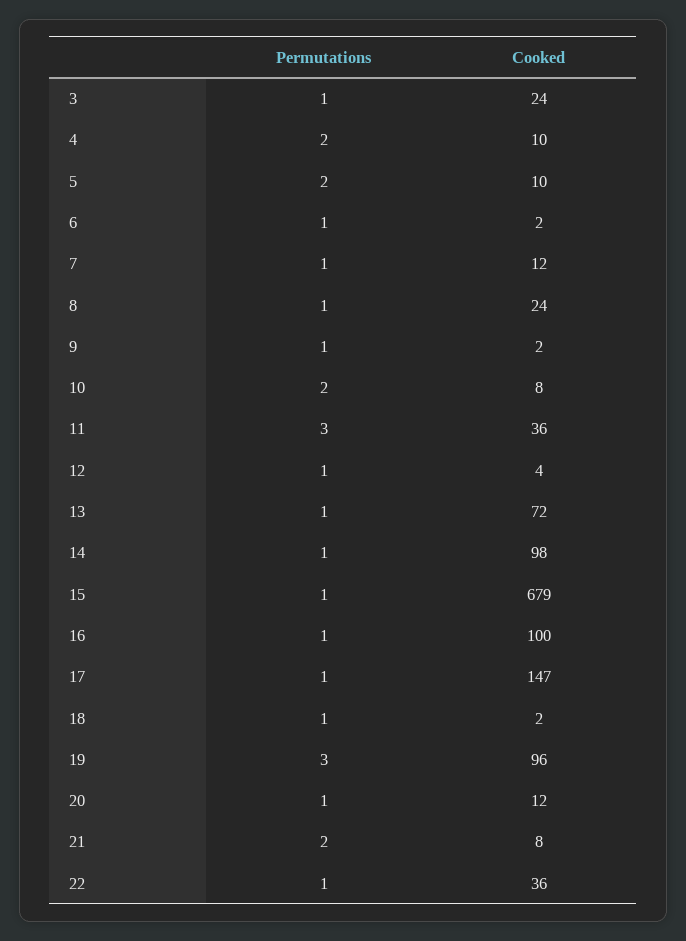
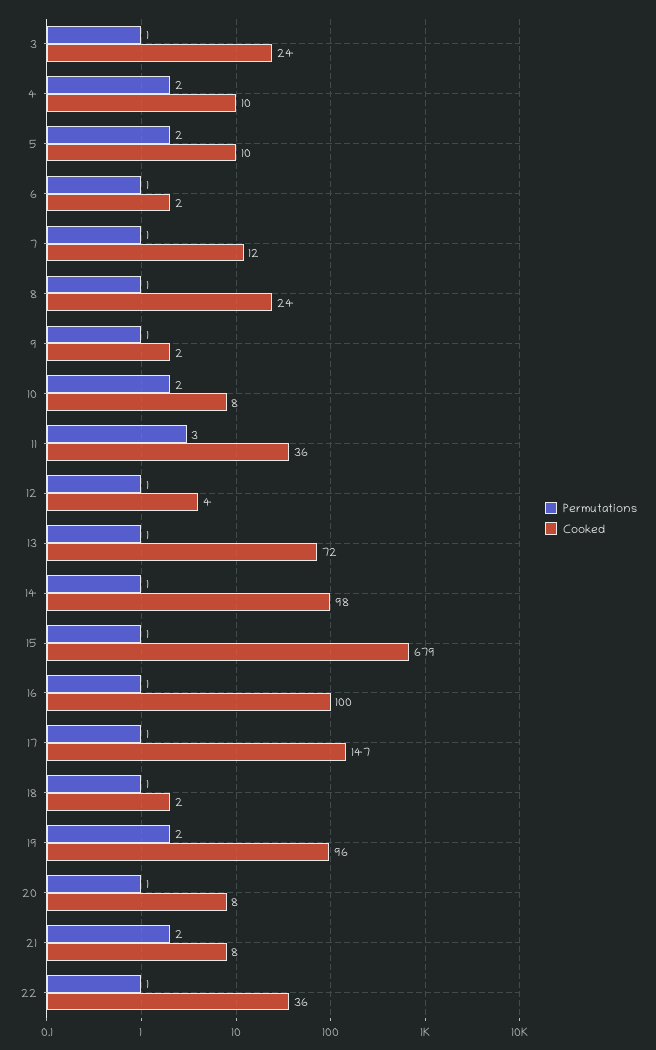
Permutations, 19: 3 -> 2
Cooked, 20: 12 -> 8

